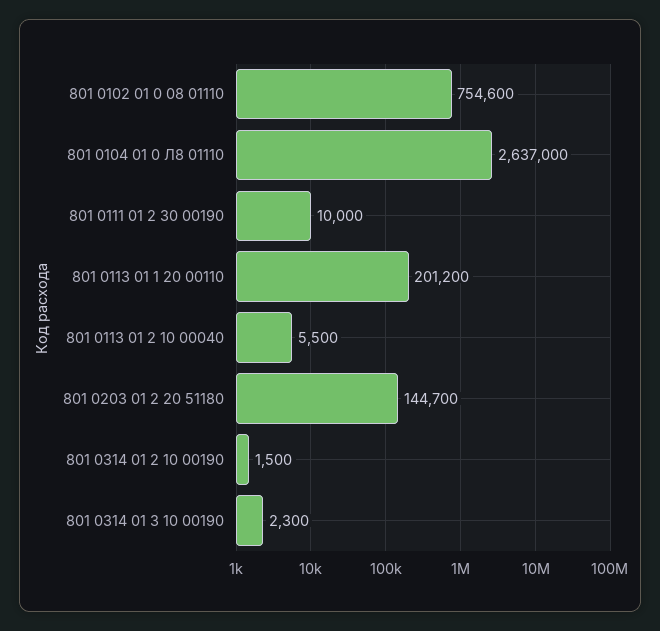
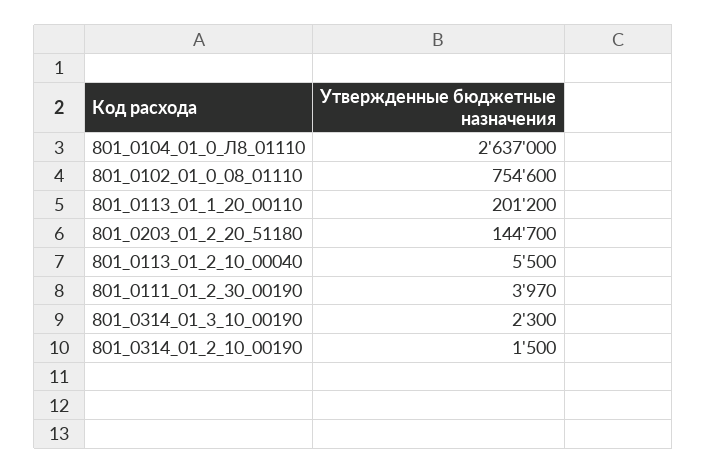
801 0111 01 2 30 00190: 10000 -> 3970

